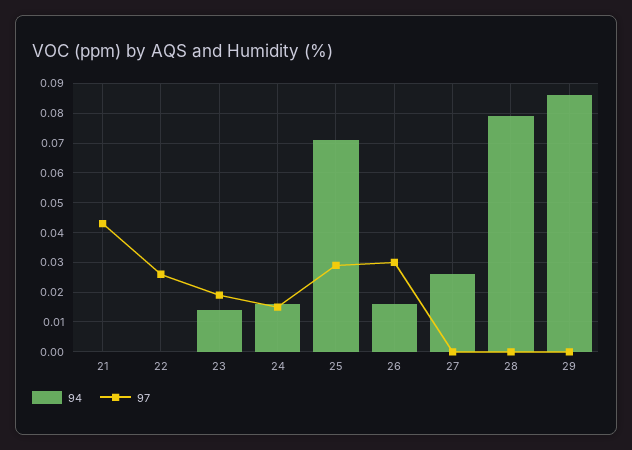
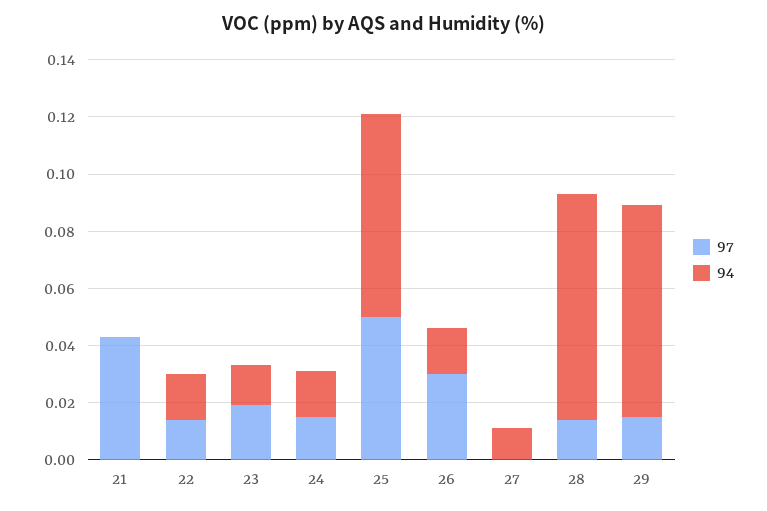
94, 22: 0 -> 0.015
97, 22: 0.025 -> 0.015
97, 25: 0.03 -> 0.05
94, 27: 0.025 -> 0.01
97, 28: 0 -> 0.015
94, 29: 0.085 -> 0.075
97, 29: 0 -> 0.015

